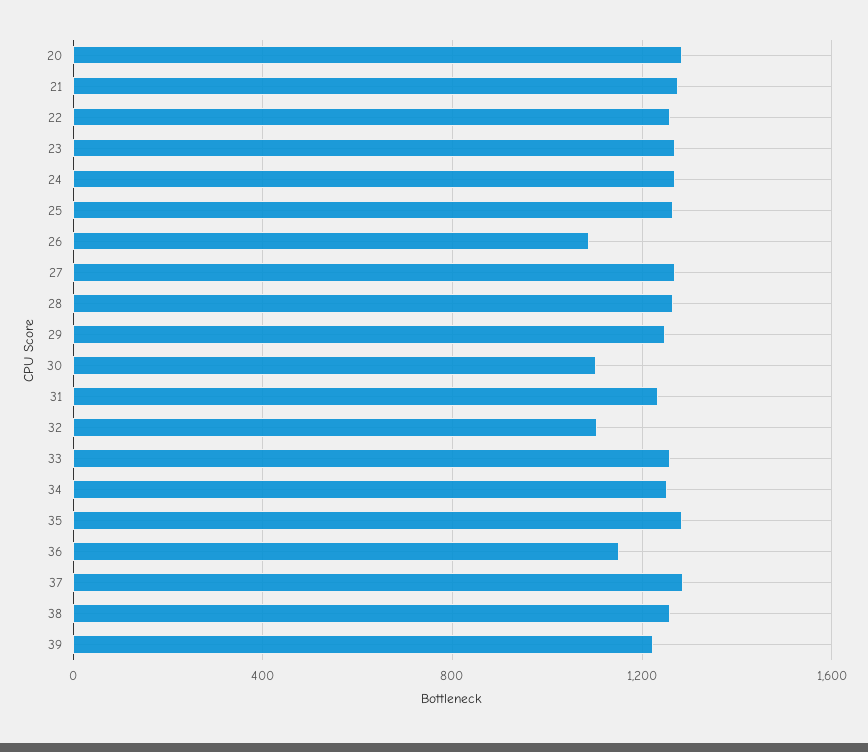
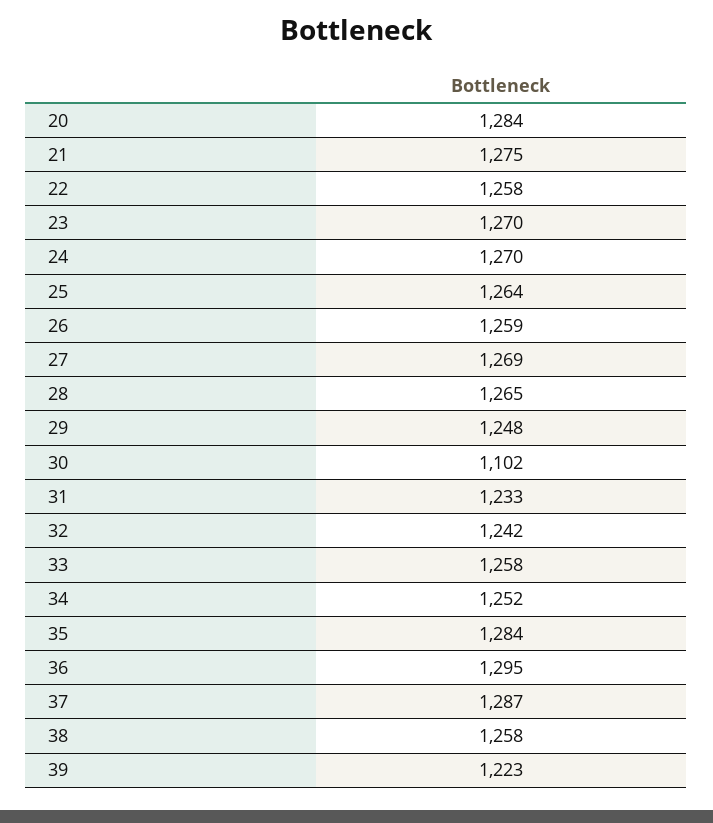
26: 1100 -> 1259
32: 1100 -> 1242
36: 1150 -> 1295

